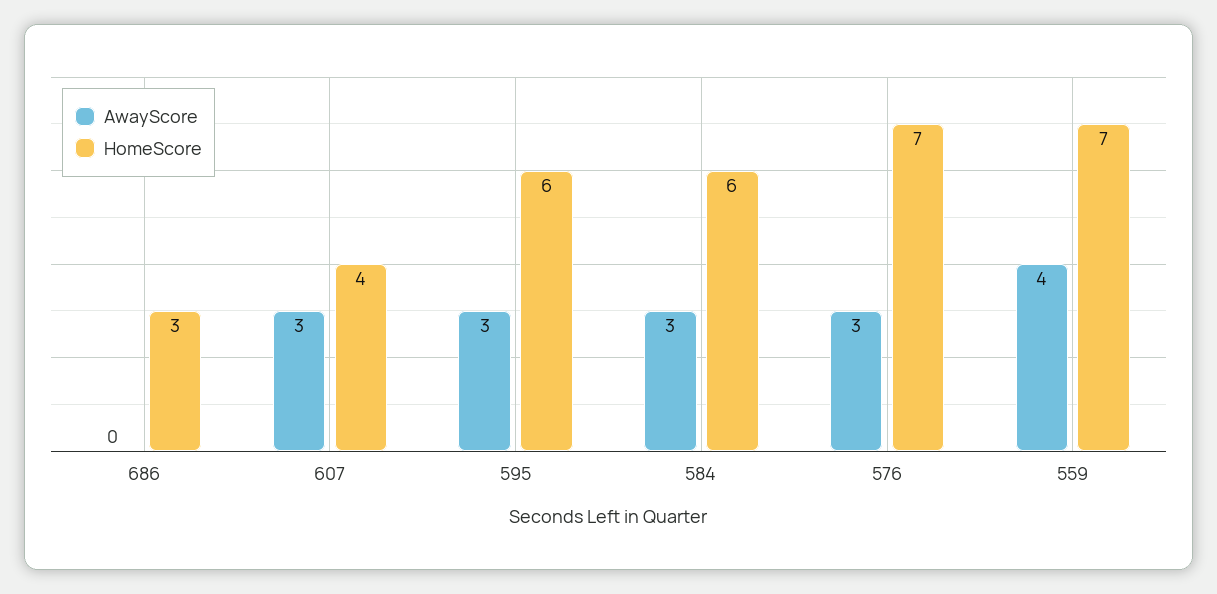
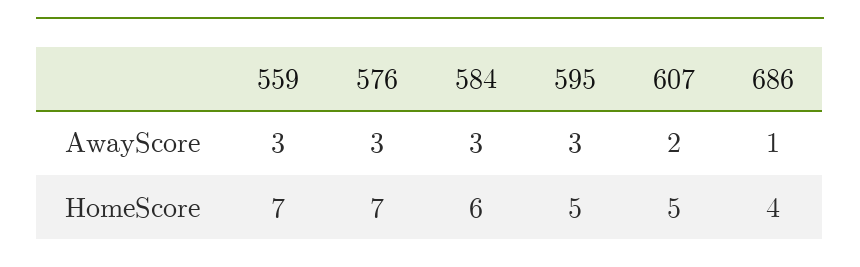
AwayScore, 686: 0 -> 1
HomeScore, 686: 3 -> 4
AwayScore, 607: 3 -> 2
HomeScore, 607: 4 -> 5
HomeScore, 595: 6 -> 5
AwayScore, 559: 4 -> 3

